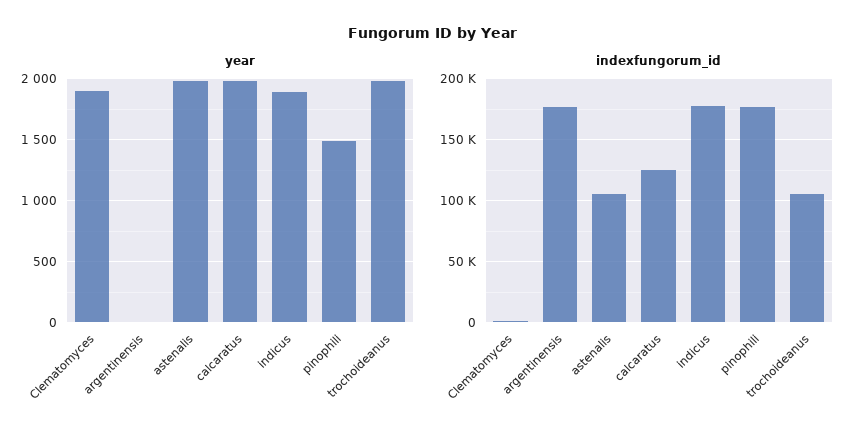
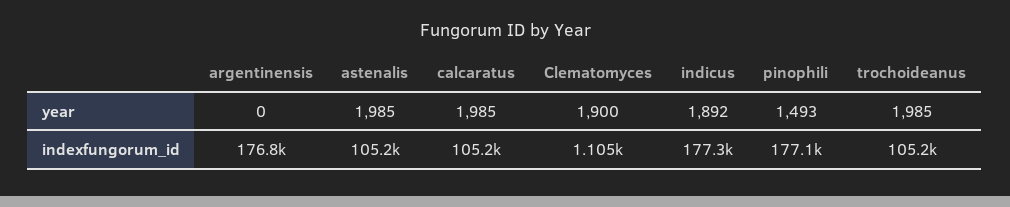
indexfungorum_id, calcaratus: 125000 -> 105200

